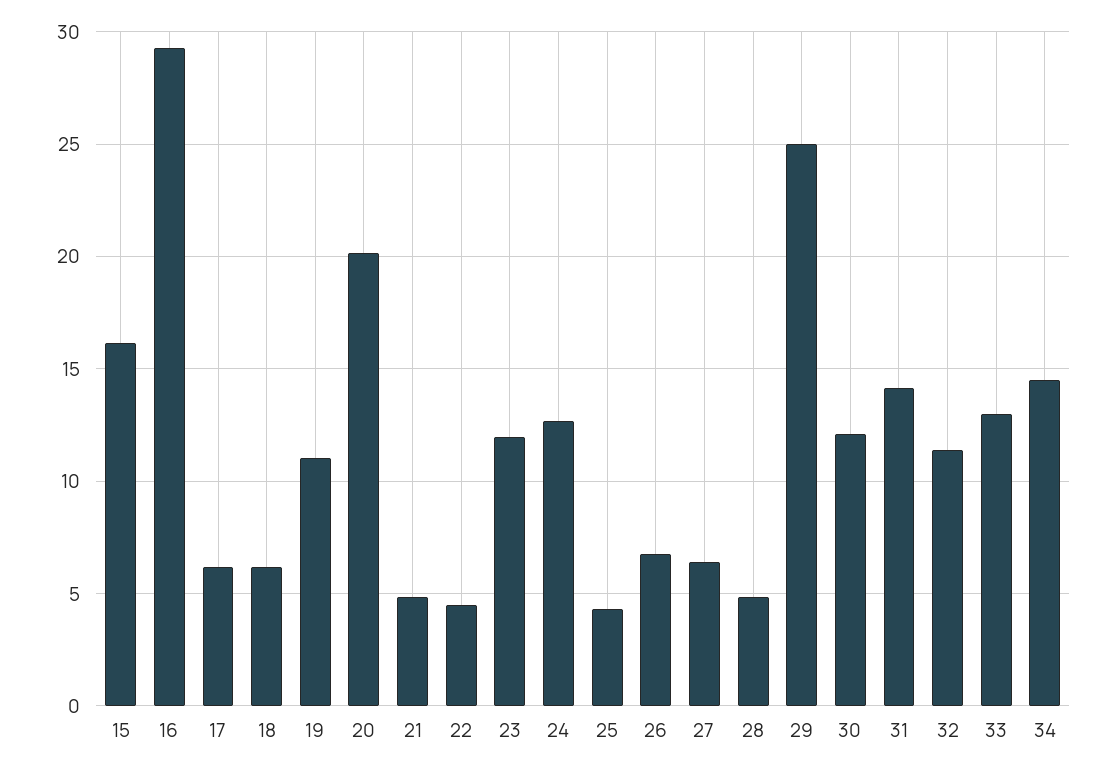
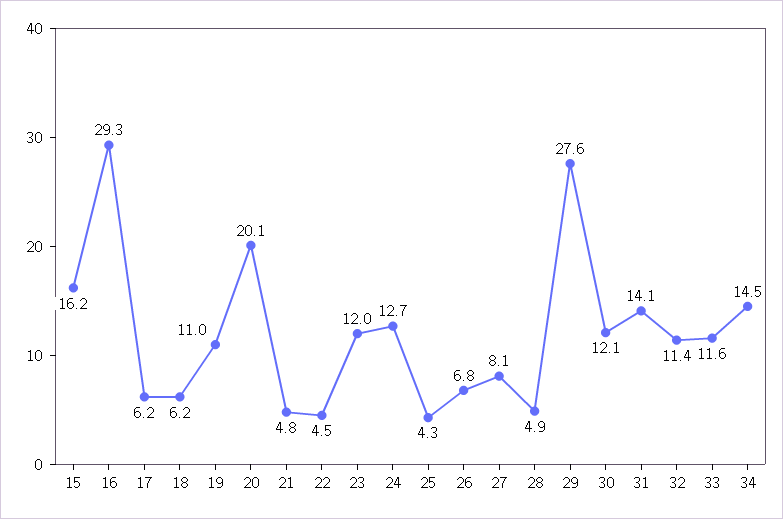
27: 6.5 -> 8.1
29: 25 -> 27.6
33: 13 -> 11.6

